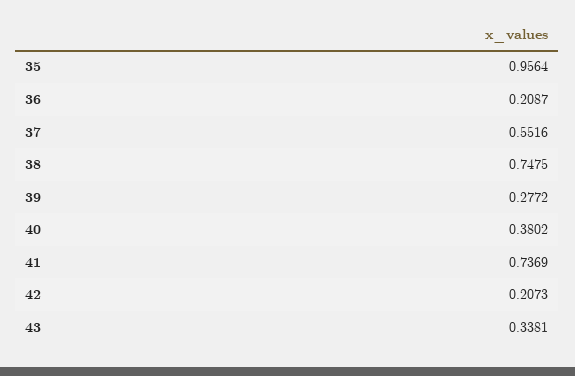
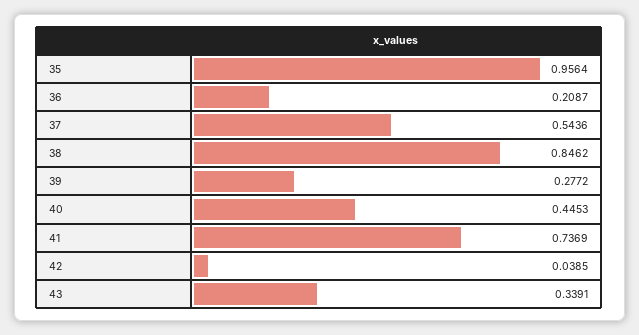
37: 0.5516 -> 0.5436
38: 0.7475 -> 0.8462
40: 0.3802 -> 0.4453
42: 0.2073 -> 0.0385
43: 0.3381 -> 0.3391

